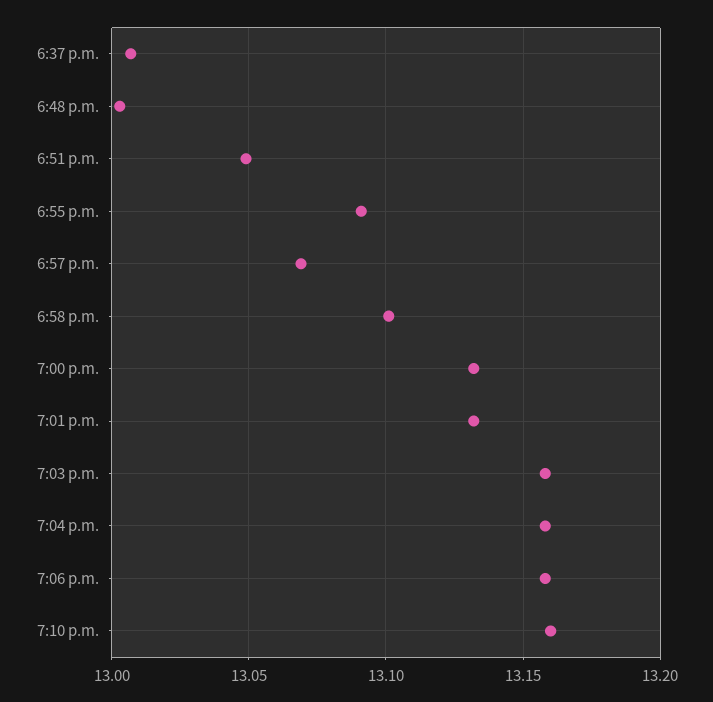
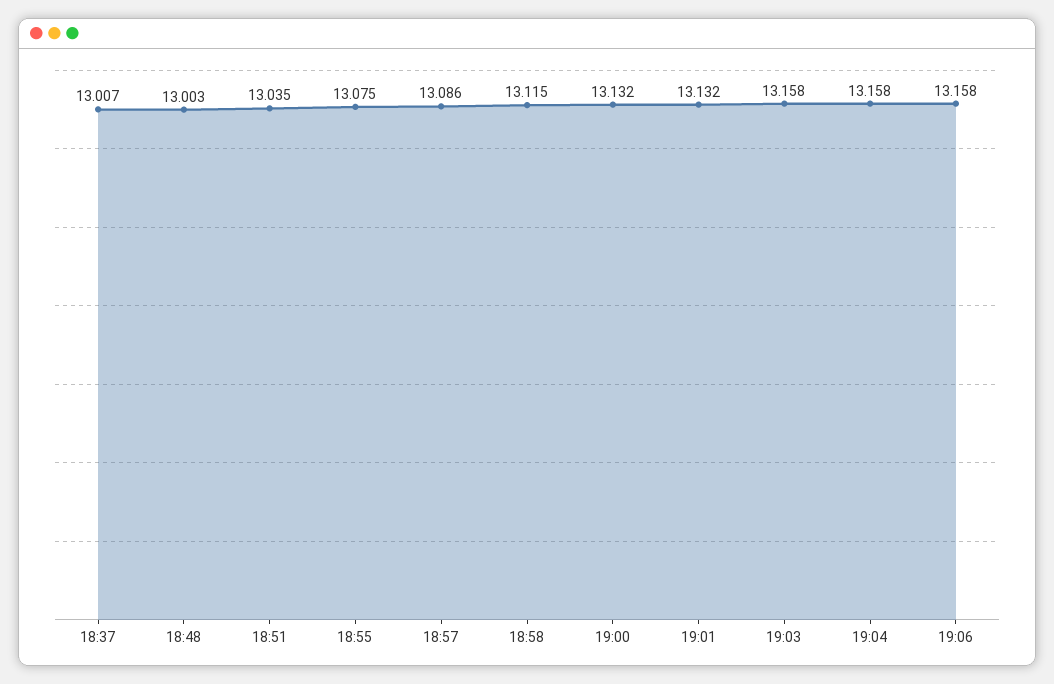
6:51 p.m.: 13.05 -> 13.035
6:55 p.m.: 13.09 -> 13.075
6:57 p.m.: 13.07 -> 13.086
6:58 p.m.: 13.1 -> 13.115
7:10 p.m.: 13.16 -> none

